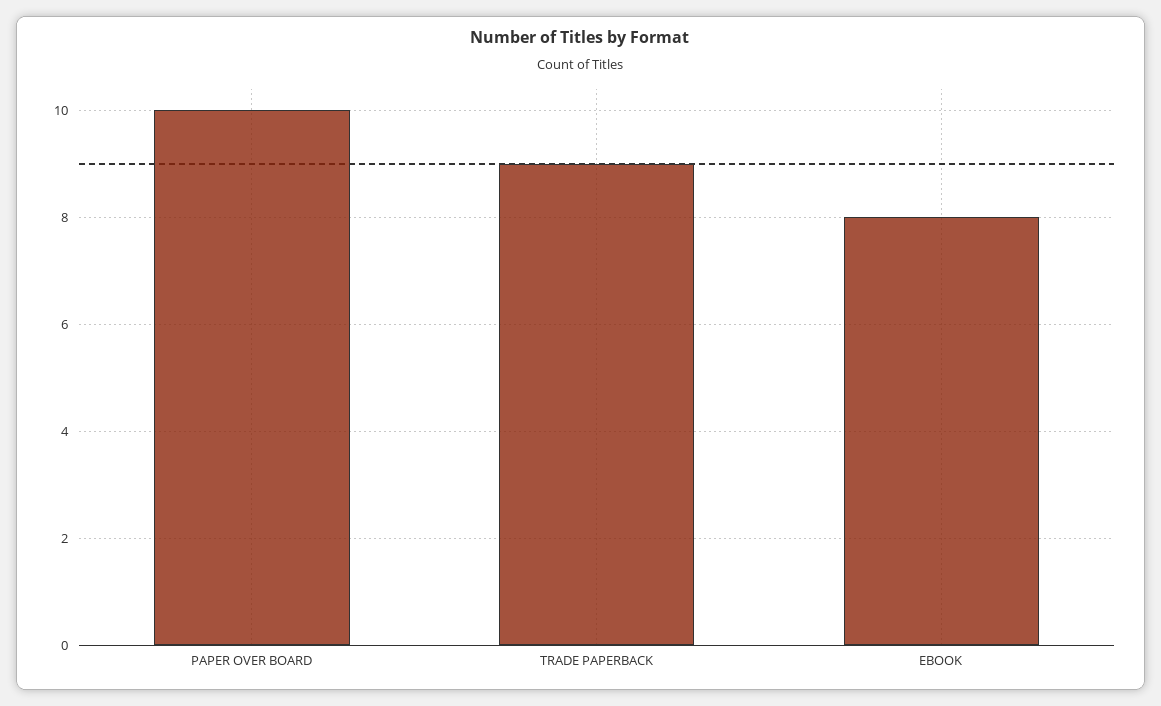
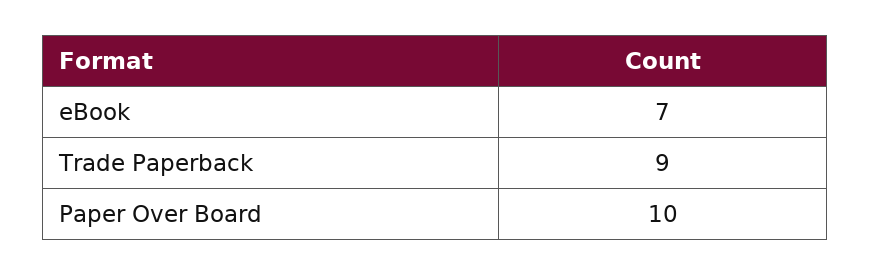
EBOOK: 8 -> 7

